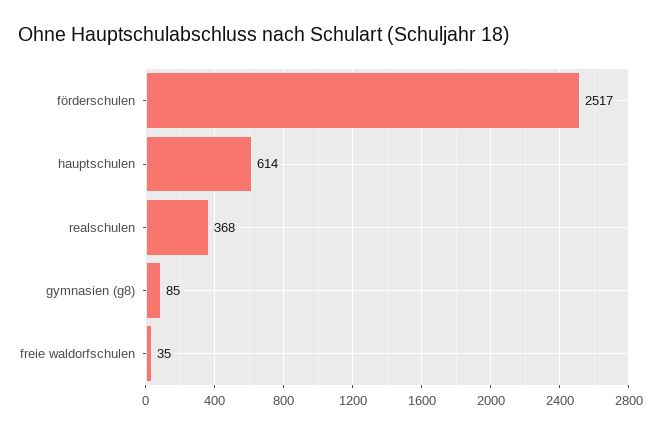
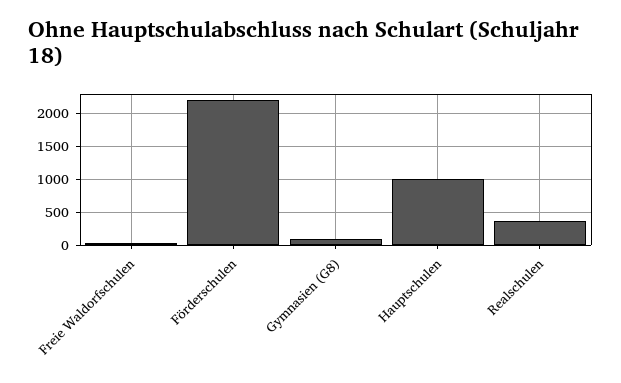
förderschulen: 2517 -> 2200
hauptschulen: 614 -> 1000

